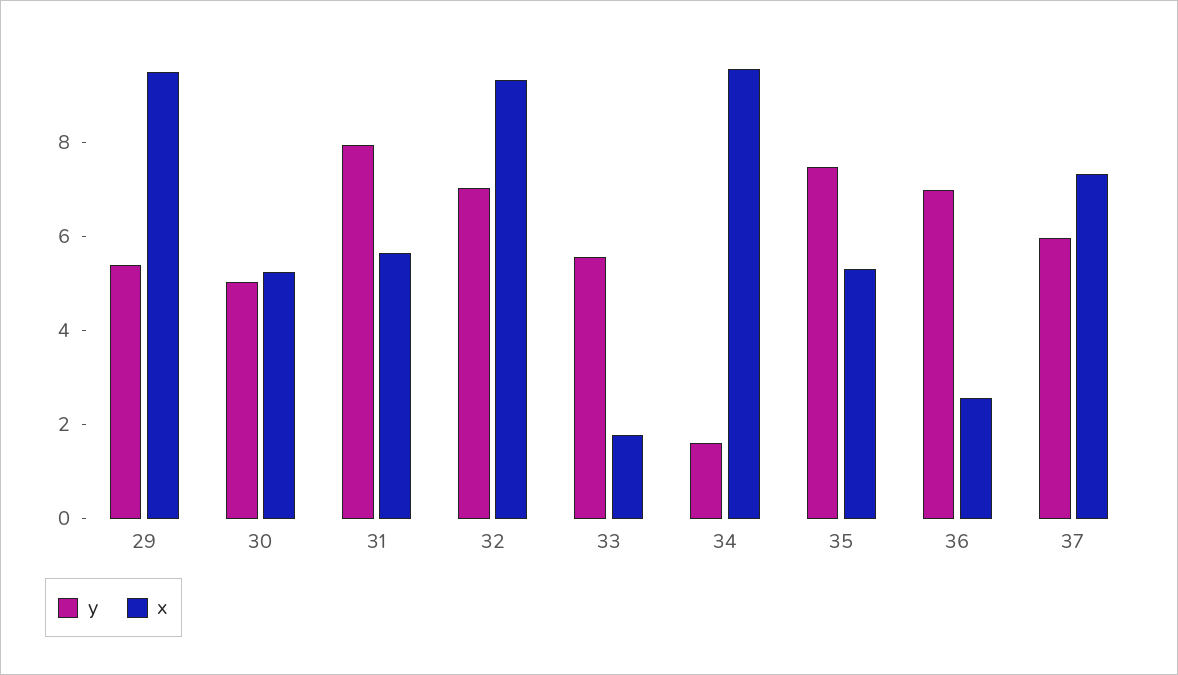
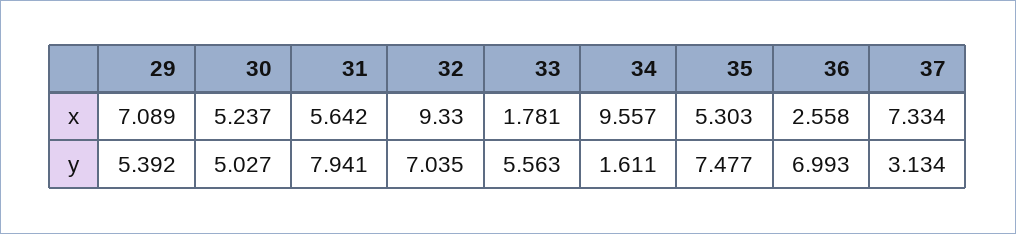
x, 29: 9.5 -> 7.089
y, 37: 6 -> 3.134

